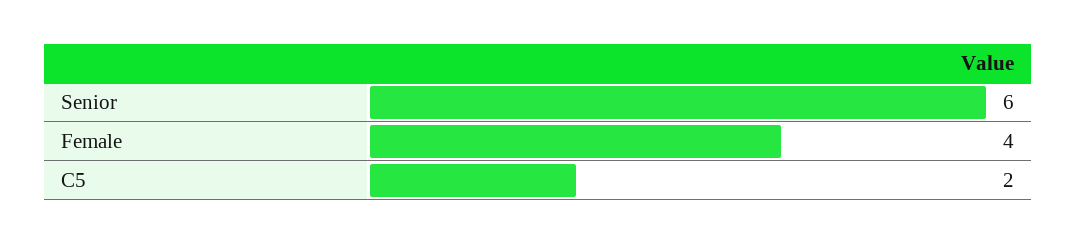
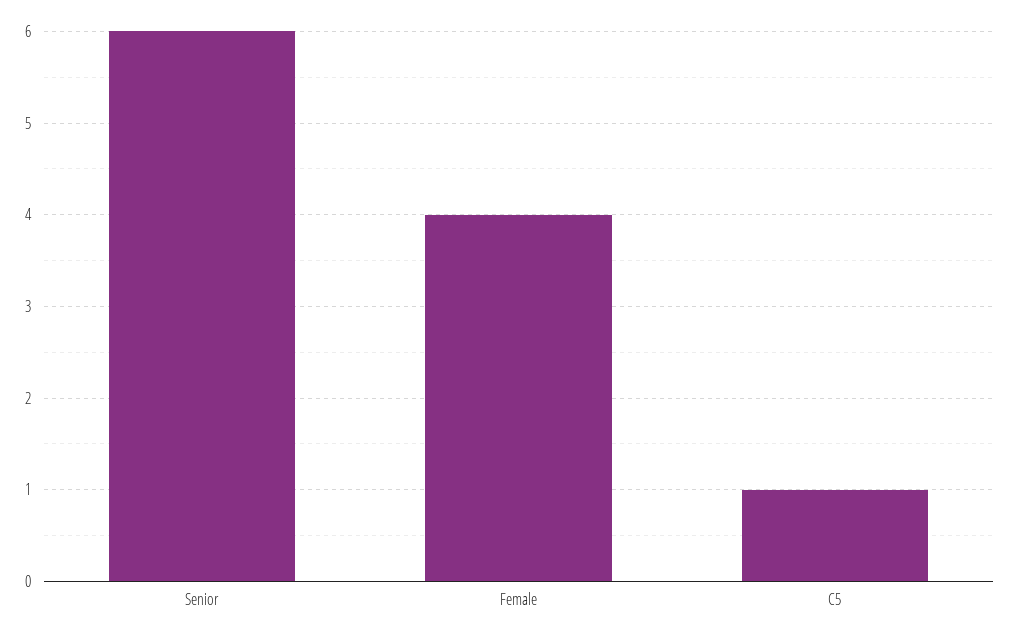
C5: 2 -> 1

